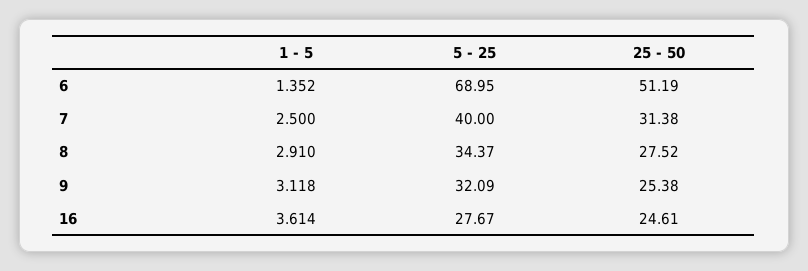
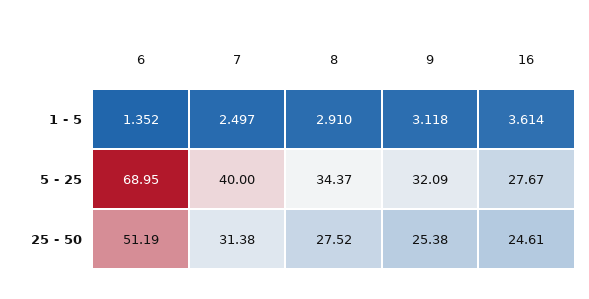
1 - 5, 7: 2.5 -> 2.497

